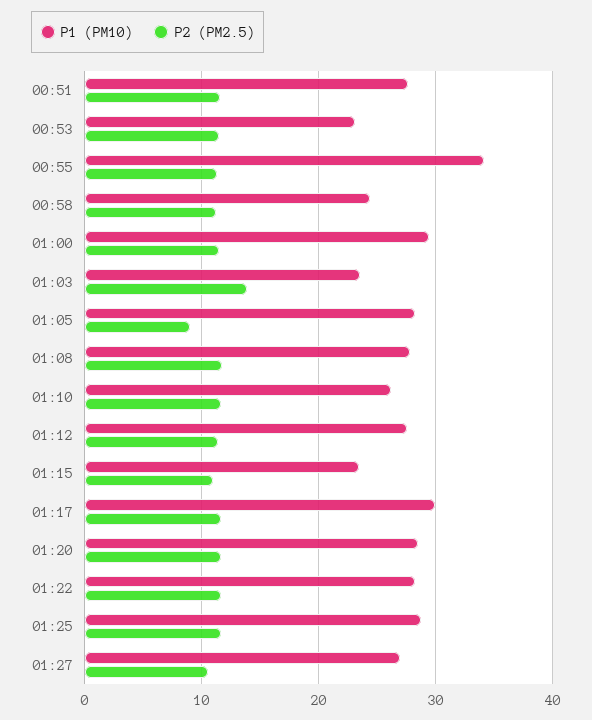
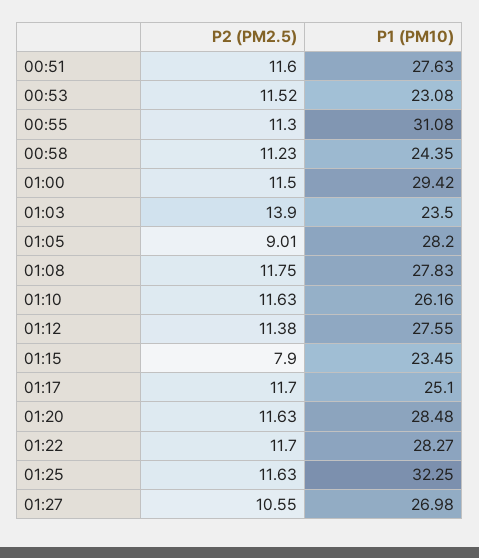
P1 (PM10), 00:55: 34 -> 31.08
P2 (PM2.5), 01:15: 11 -> 7.9
P1 (PM10), 01:17: 30 -> 25.1
P1 (PM10), 01:25: 29 -> 32.25

